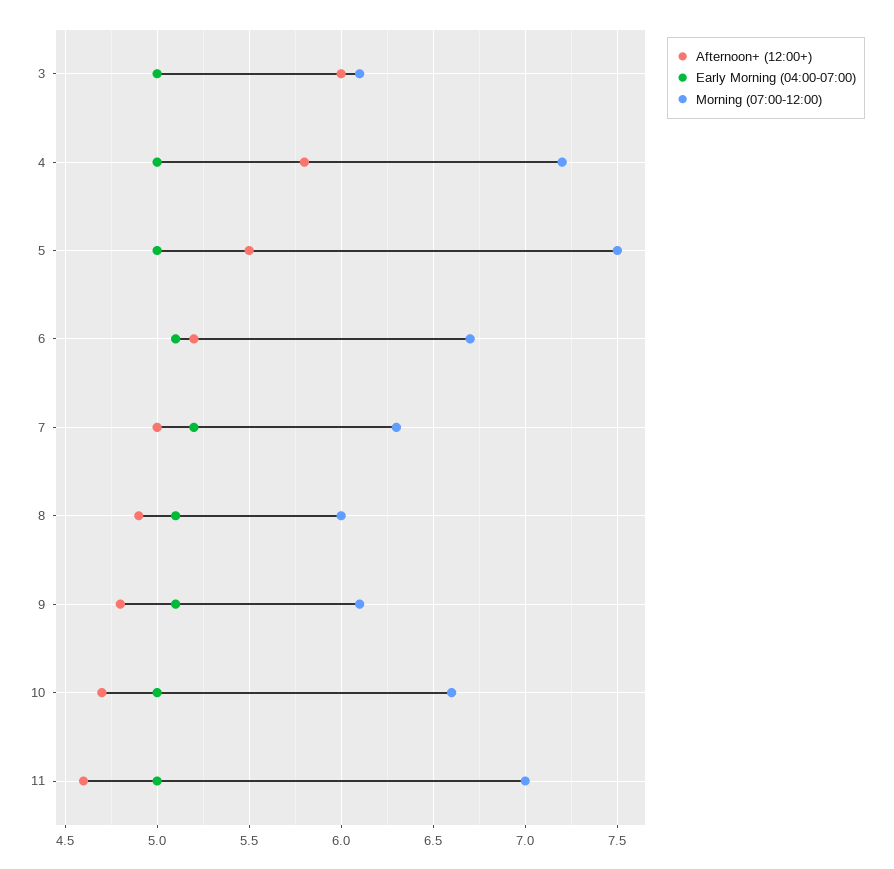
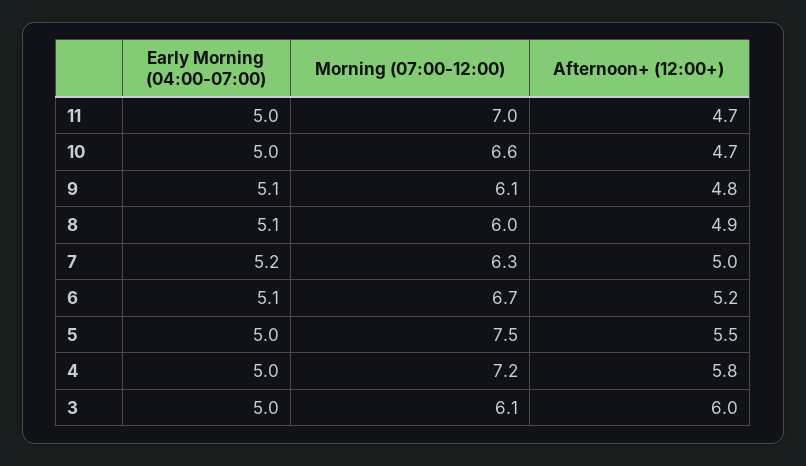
Afternoon+ (12:00+), 11: 4.6 -> 4.7

